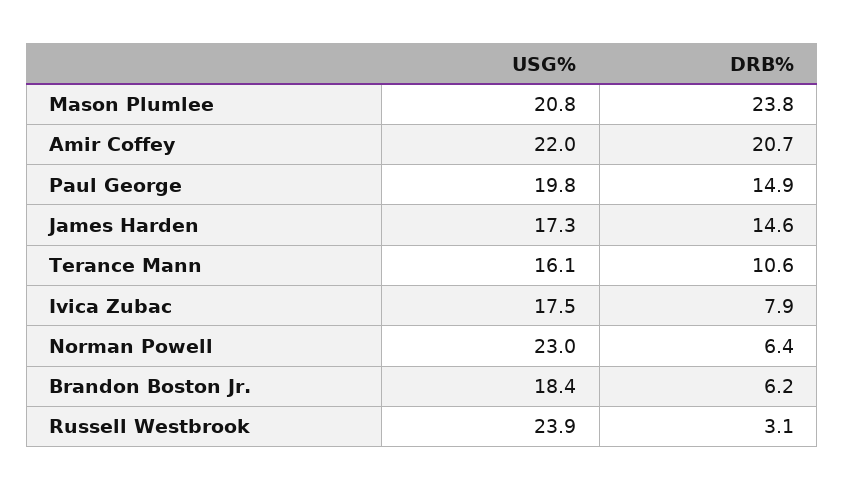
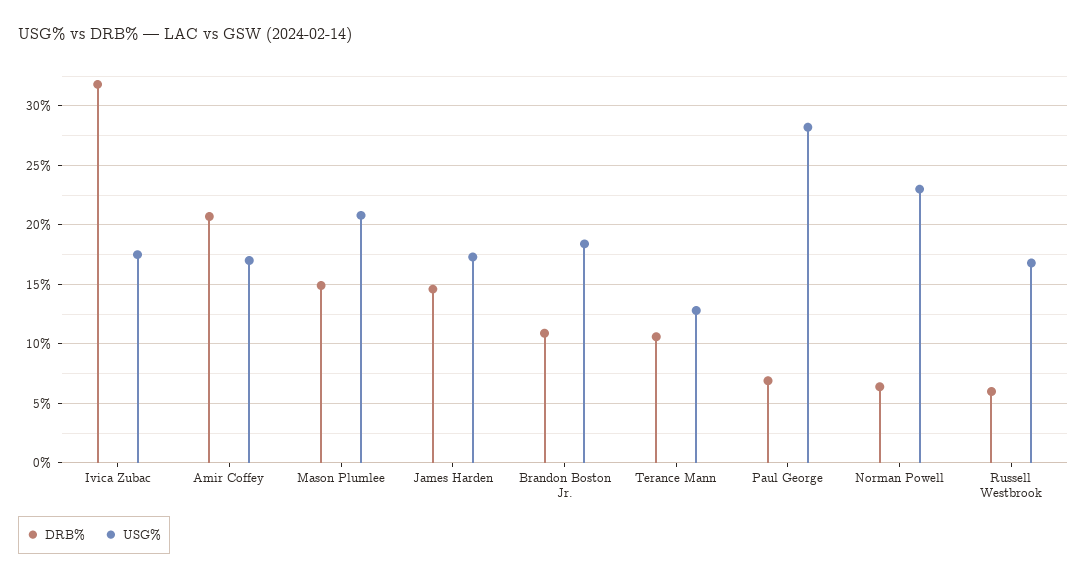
DRB%, Mason Plumlee: 23.8 -> 15
USG%, Amir Coffey: 22 -> 17
USG%, Paul George: 19.8 -> 28
DRB%, Paul George: 14.9 -> 7
USG%, Terance Mann: 16.1 -> 13
DRB%, Ivica Zubac: 7.9 -> 32
DRB%, Brandon Boston Jr.: 6.2 -> 11
USG%, Russell Westbrook: 23.9 -> 17
DRB%, Russell Westbrook: 3.1 -> 6

